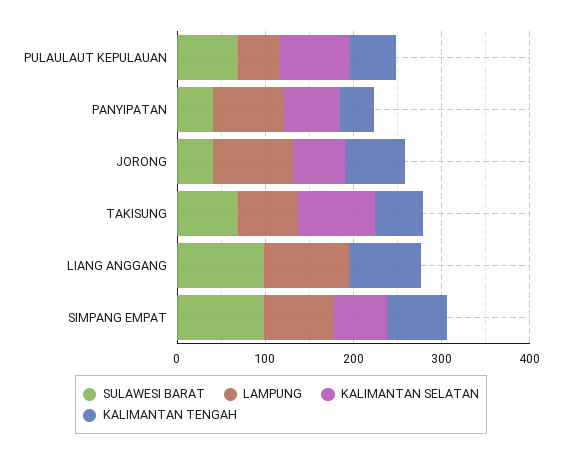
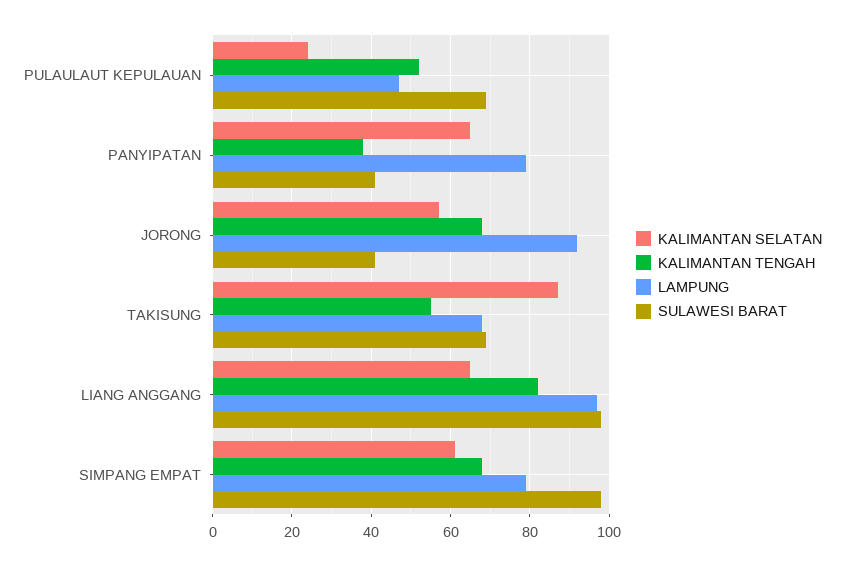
KALIMANTAN SELATAN, PULAULAUT KEPULAUAN: 80 -> 25
KALIMANTAN SELATAN, LIANG ANGGANG: 0 -> 65

